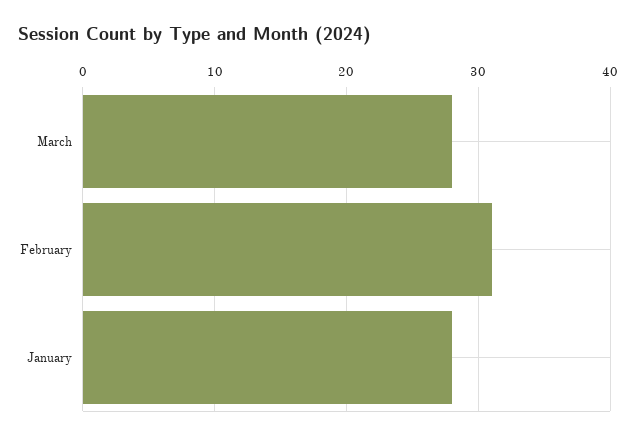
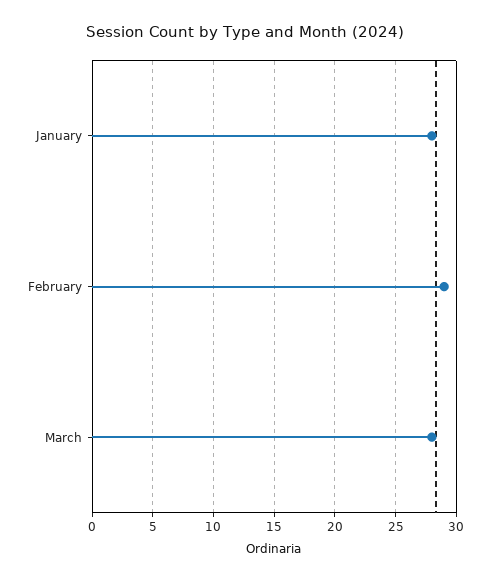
February: 31 -> 29

